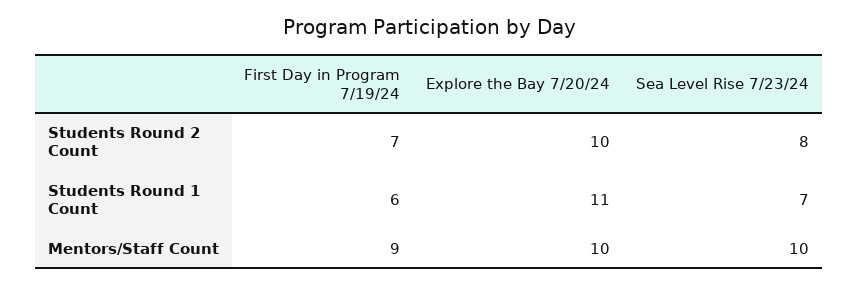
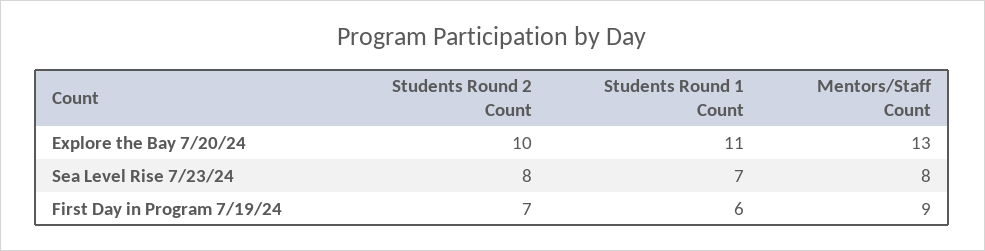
Explore the Bay 7/20/24, Mentors/Staff Count: 10 -> 13
Sea Level Rise 7/23/24, Mentors/Staff Count: 10 -> 8

